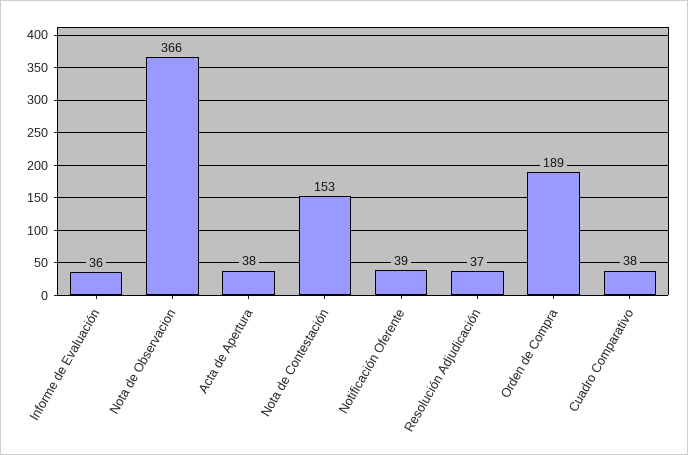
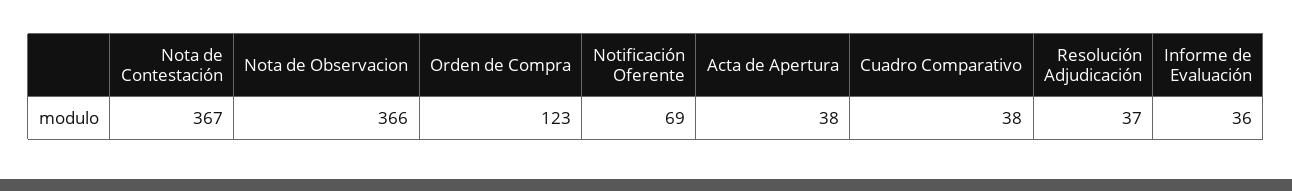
Nota de Contestación: 153 -> 367
Notificación Oferente: 39 -> 69
Orden de Compra: 189 -> 123

